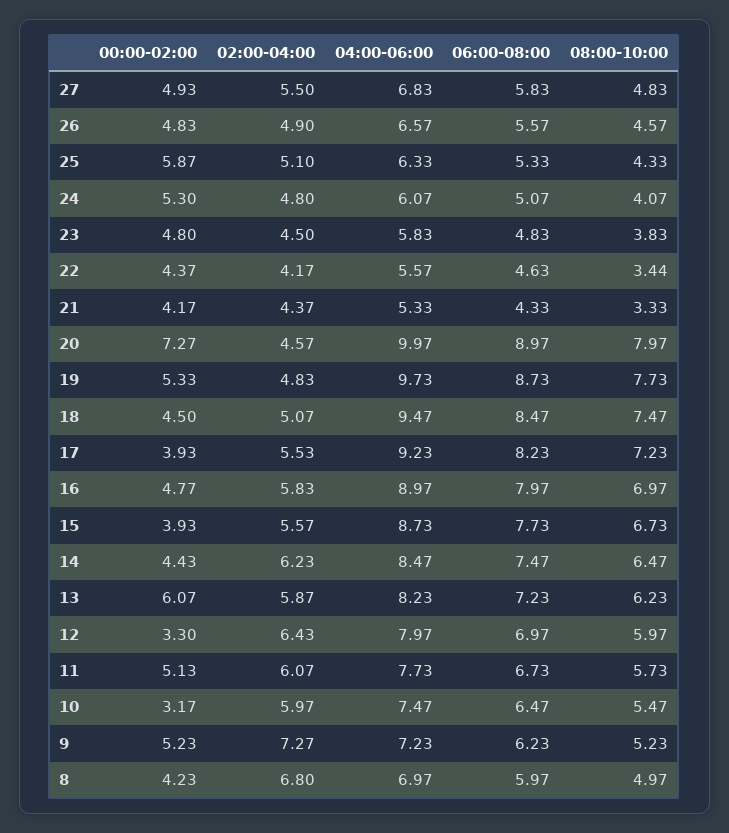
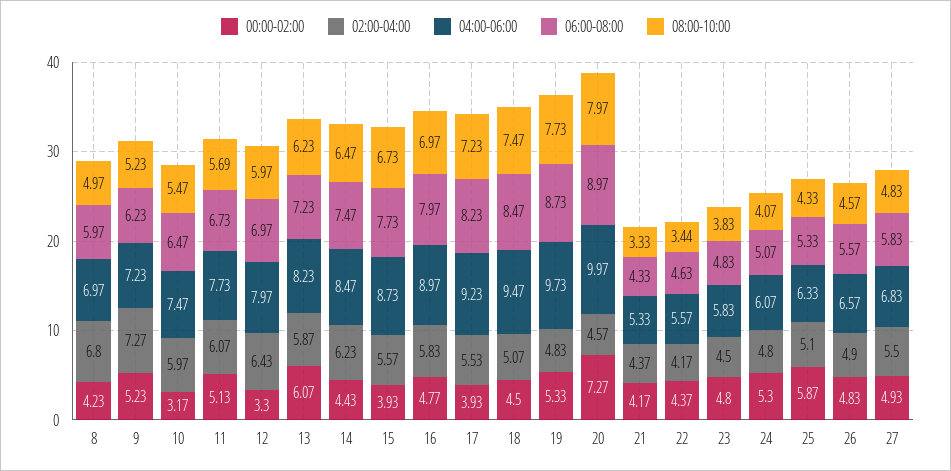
08:00-10:00, 11: 5.73 -> 5.69

